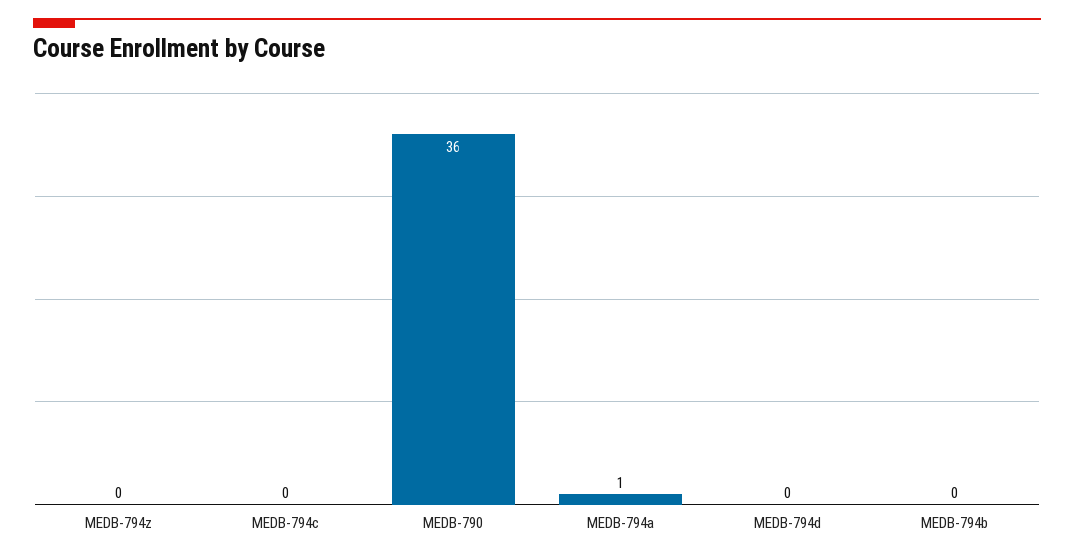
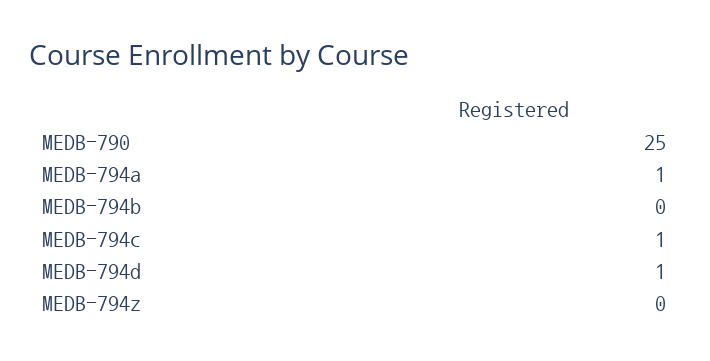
MEDB-794c: 0 -> 1
MEDB-790: 36 -> 25
MEDB-794d: 0 -> 1

